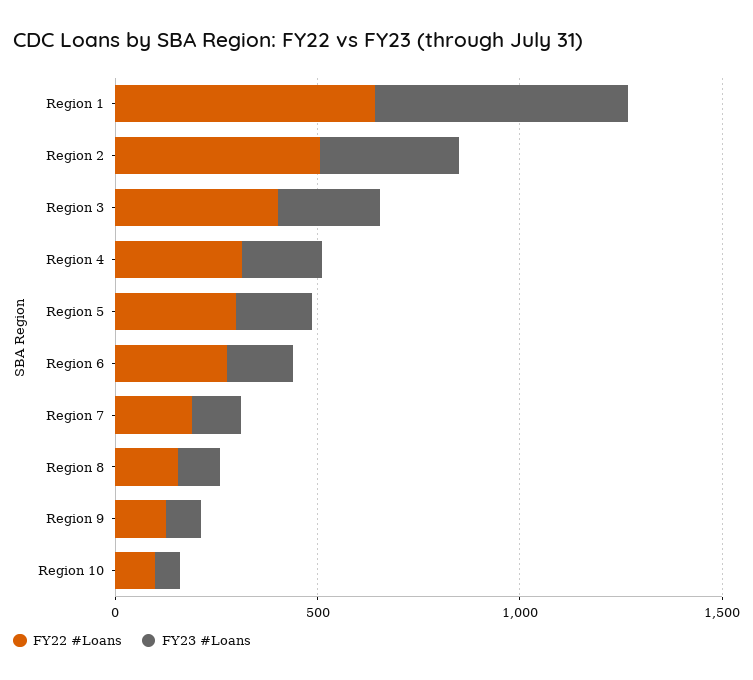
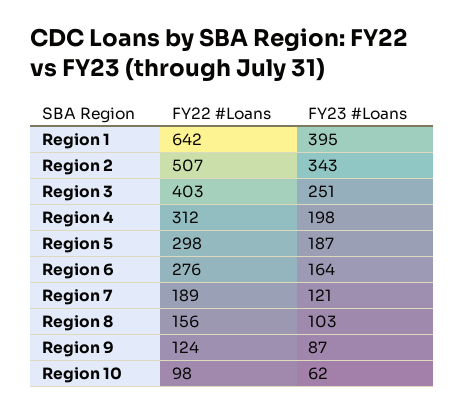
FY23 #Loans, Region 1: 600 -> 395

